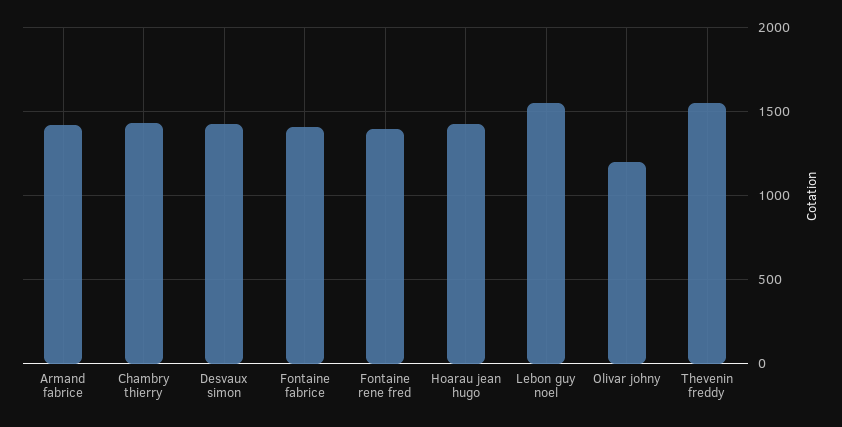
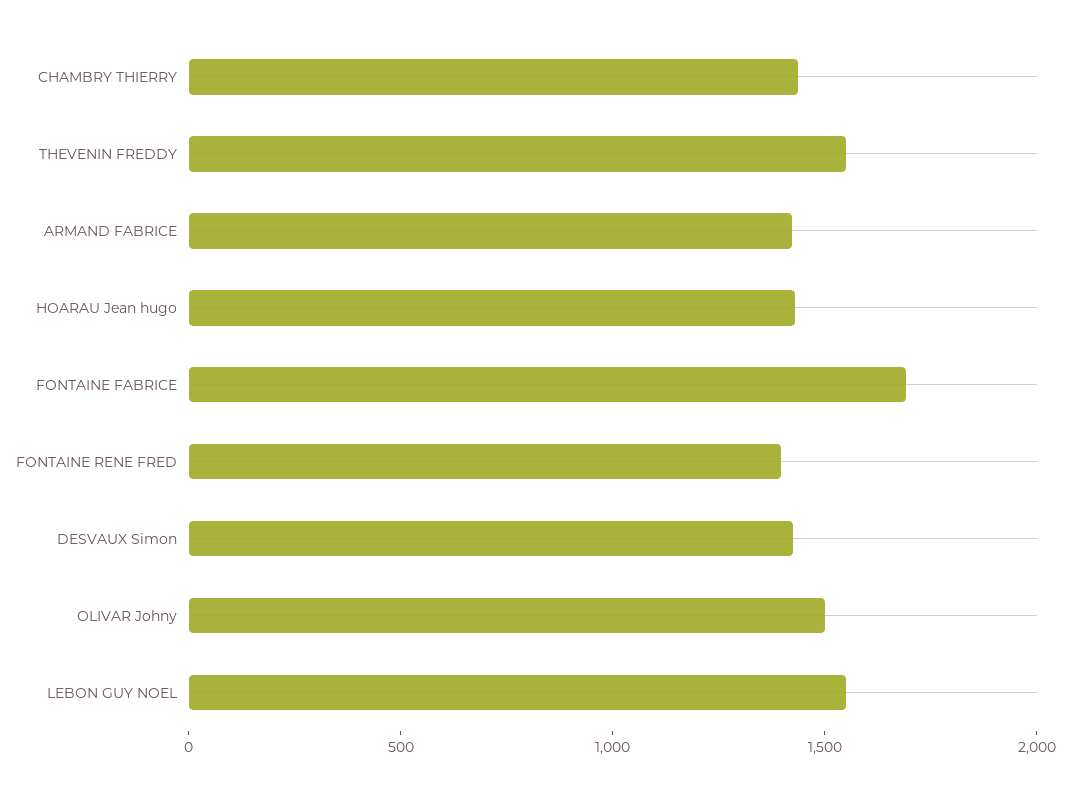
Fontaine fabrice: 1400 -> 1700
Olivar johny: 1200 -> 1500

